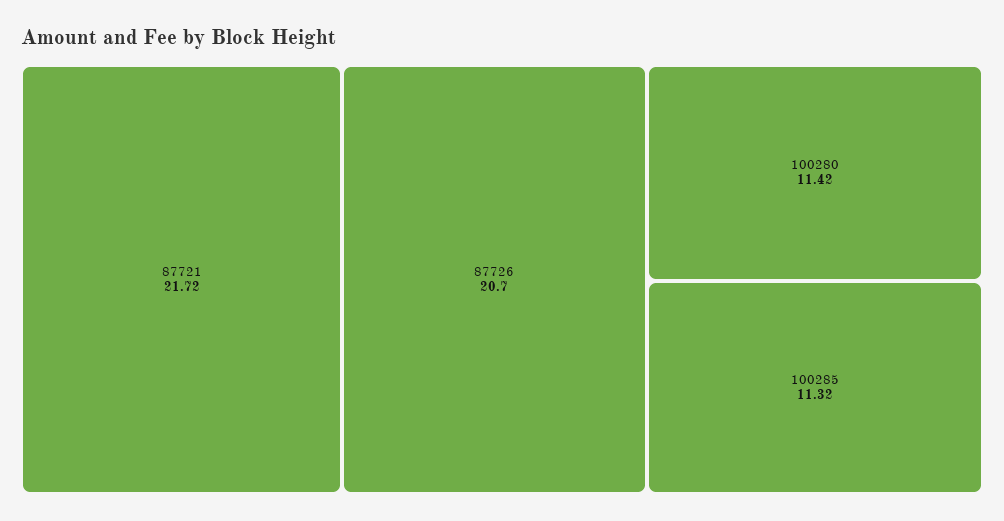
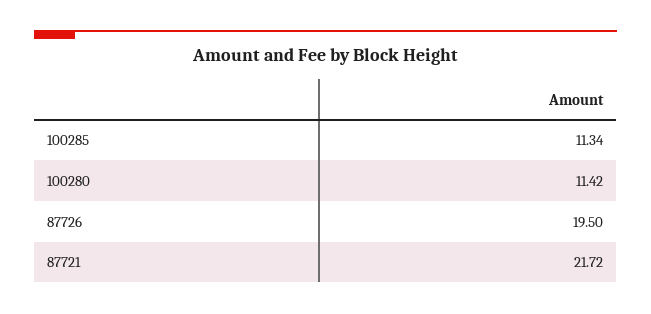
87726: 20.7 -> 19.5
100285: 11.32 -> 11.34

